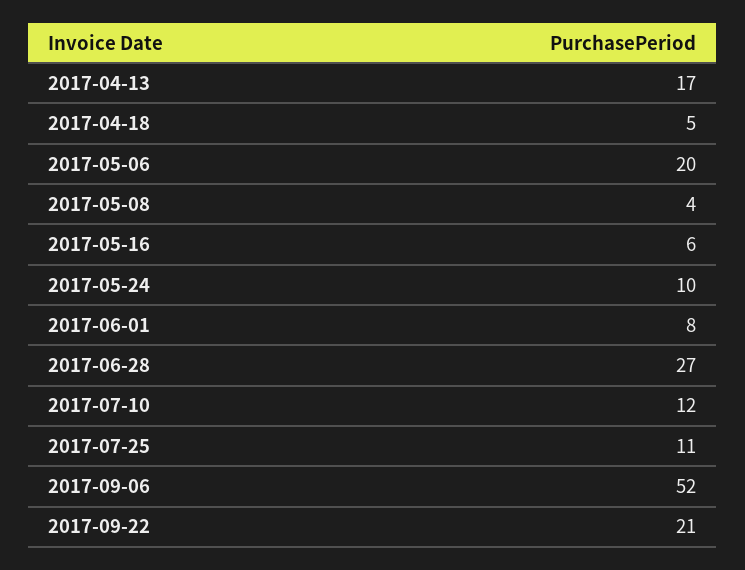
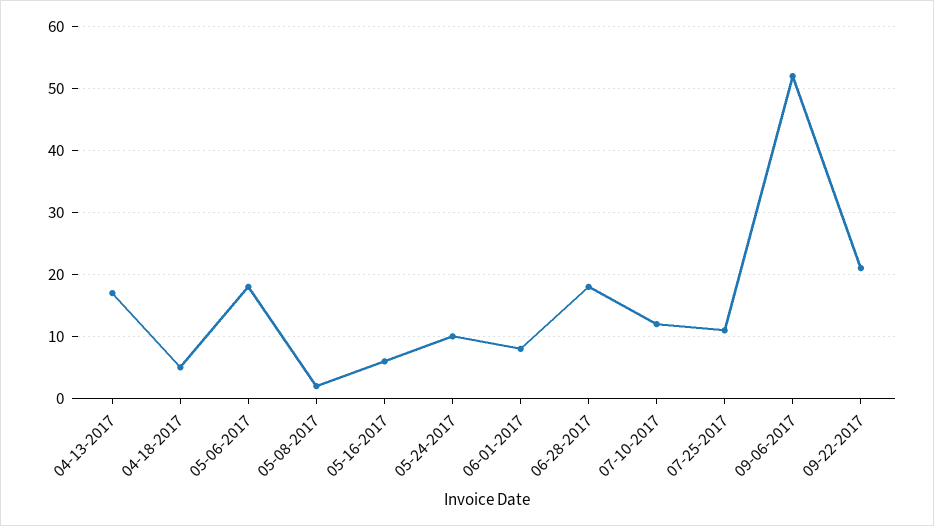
2017-05-06: 20 -> 18
2017-05-08: 4 -> 2
2017-06-28: 27 -> 18

